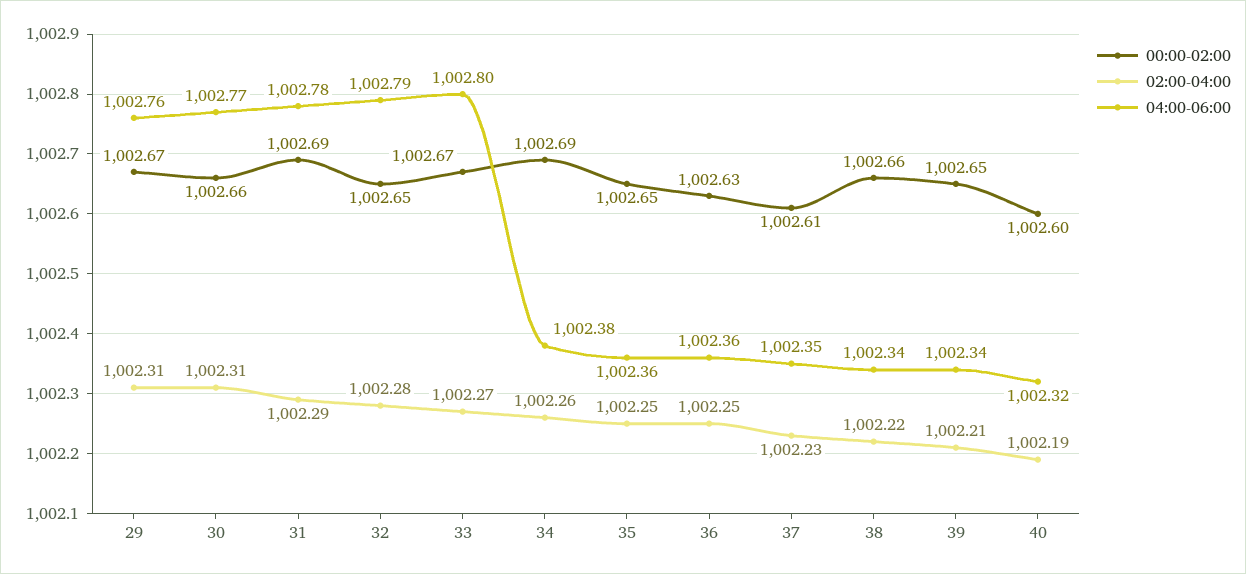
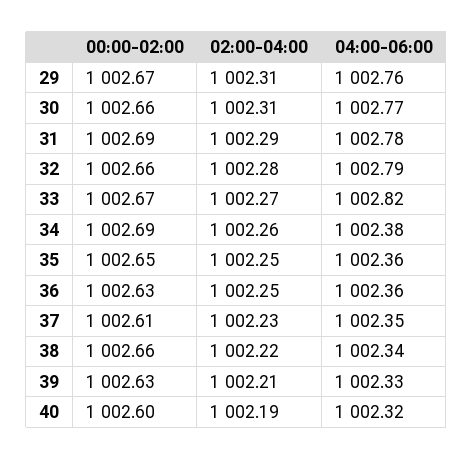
00:00-02:00, 32: 1002.65 -> 1002.66
04:00-06:00, 33: 1002.8 -> 1002.82
00:00-02:00, 39: 1002.65 -> 1002.63
04:00-06:00, 39: 1002.34 -> 1002.33

